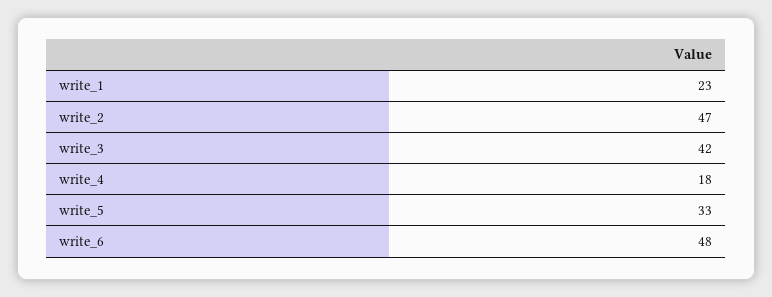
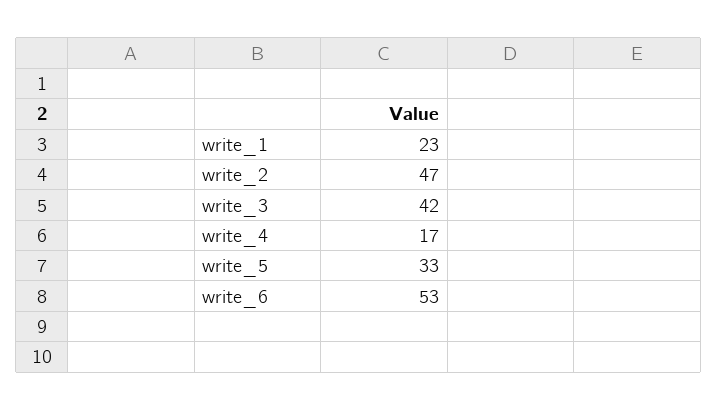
write_4: 18 -> 17
write_6: 48 -> 53

